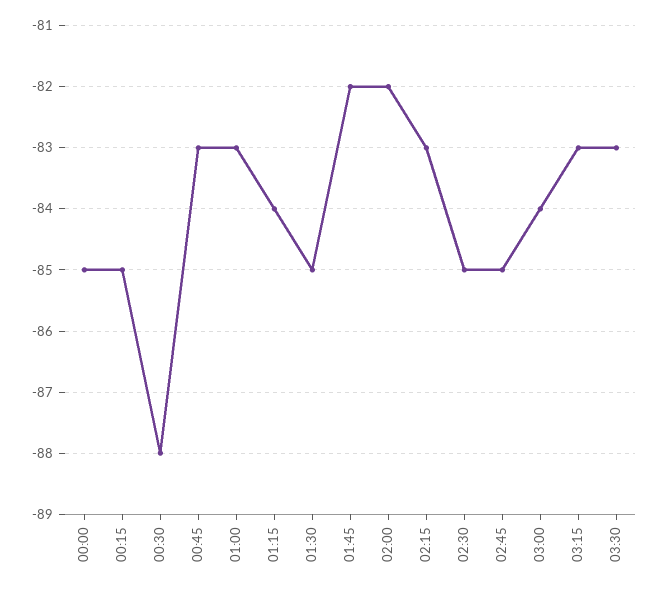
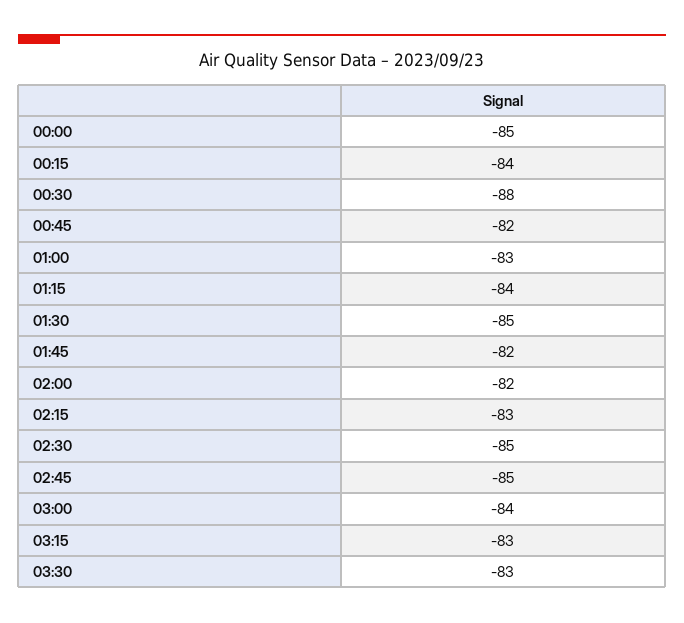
00:15: -85 -> -84
00:45: -83 -> -82

